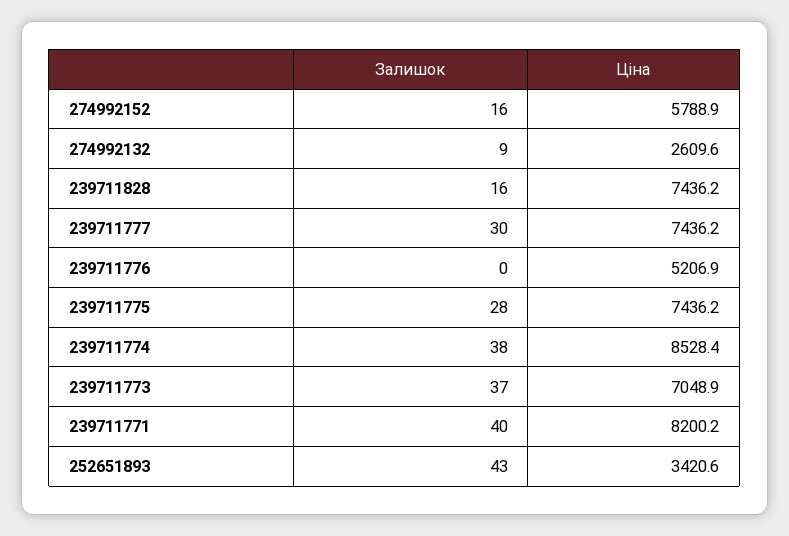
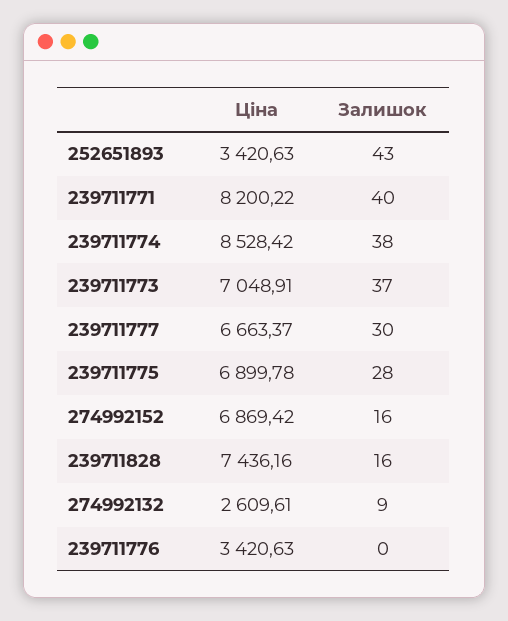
Ціна, 274992152: 5788.9 -> 6869.42
Ціна, 239711777: 7436.2 -> 6663.37
Ціна, 239711776: 5206.9 -> 3420.63
Ціна, 239711775: 7436.2 -> 6899.78

